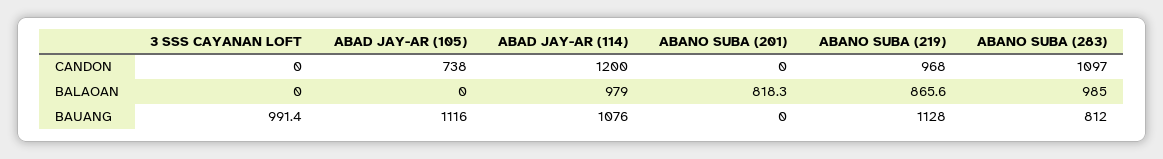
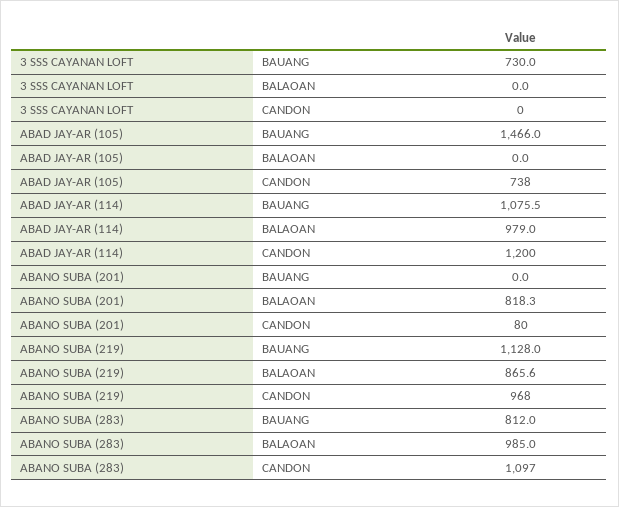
ABANO SUBA (201), CANDON: 0 -> 80
3 SSS CAYANAN LOFT, BAUANG: 991.4 -> 730
ABAD JAY-AR (105), BAUANG: 1116 -> 1466
ABAD JAY-AR (114), BAUANG: 1076 -> 1075.5

